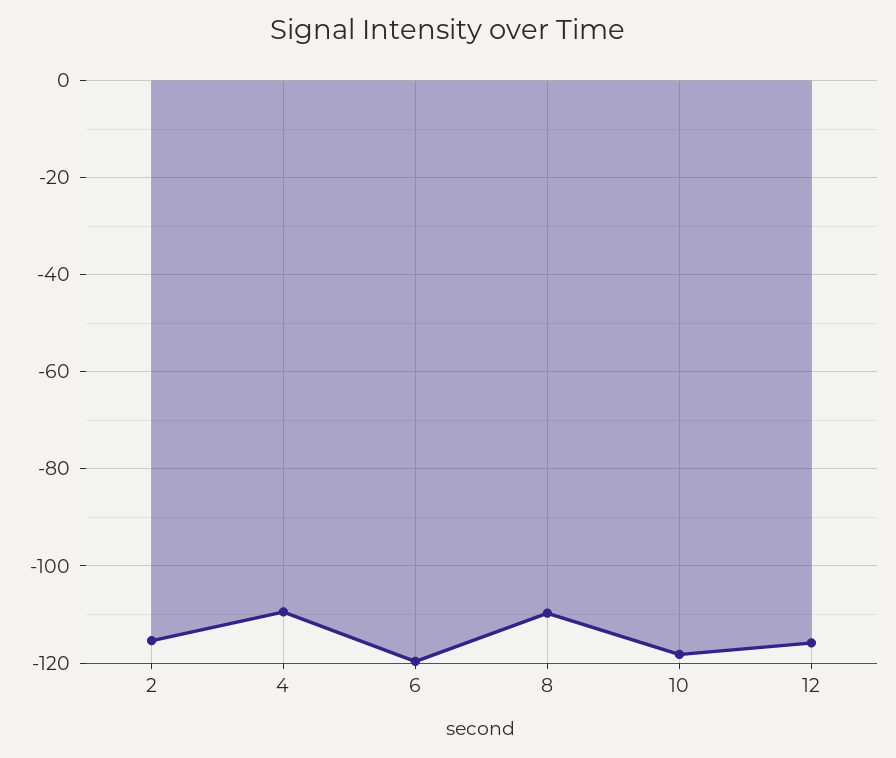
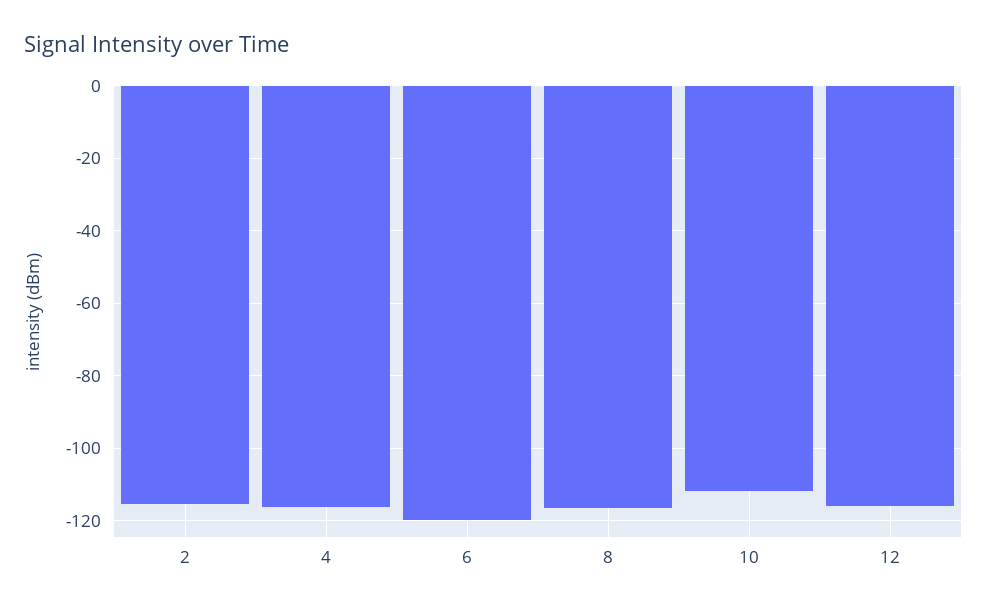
4: -110 -> -116
8: -110 -> -116
10: -118 -> -112

